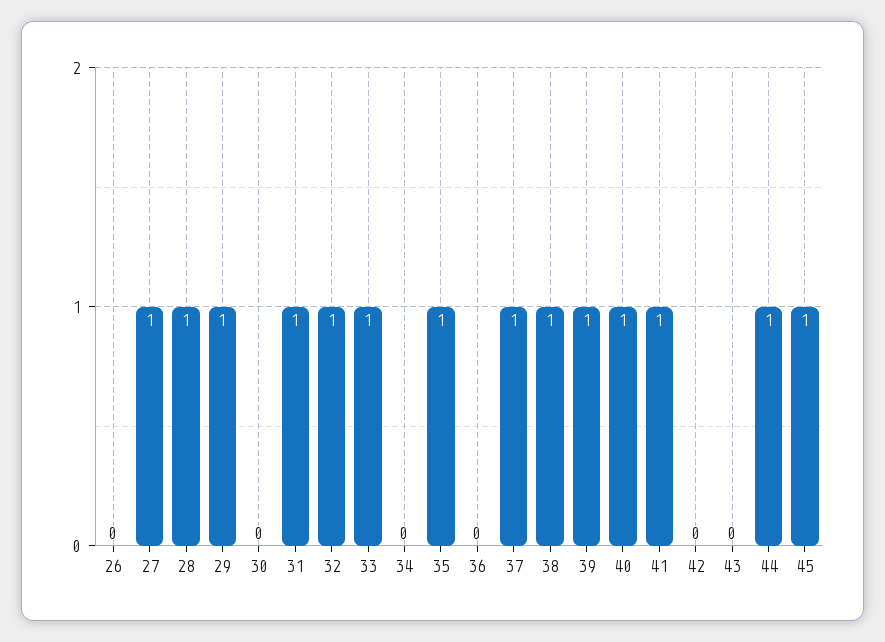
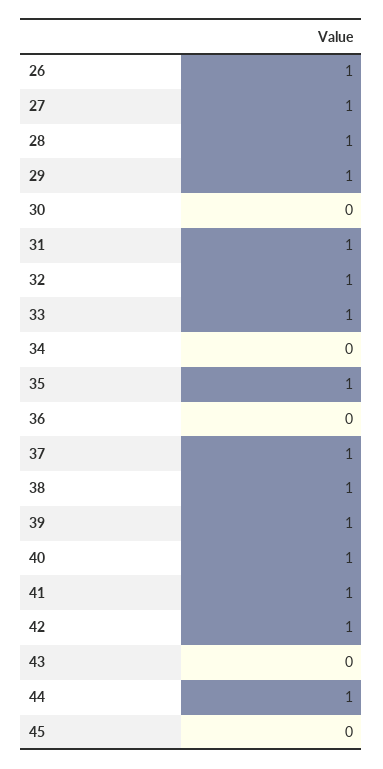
26: 0 -> 1
42: 0 -> 1
45: 1 -> 0

